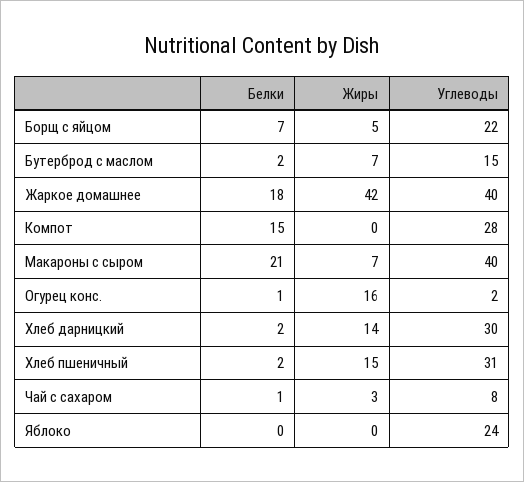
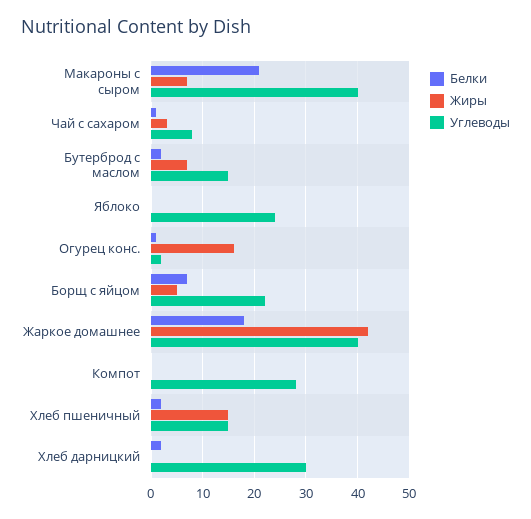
Белки, Компот: 15 -> 0
Жиры, Хлеб дарницкий: 14 -> 0
Углеводы, Хлеб пшеничный: 31 -> 15

